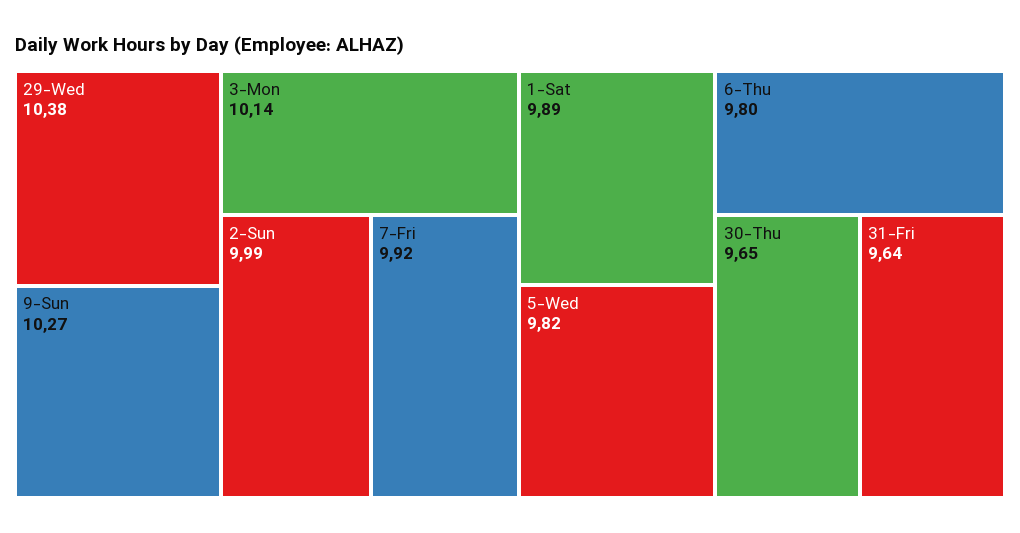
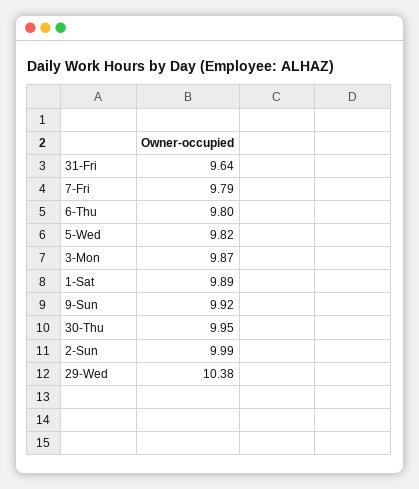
9-Sun: 10.27 -> 9.92
3-Mon: 10.14 -> 9.87
7-Fri: 9.92 -> 9.79
30-Thu: 9.65 -> 9.95

